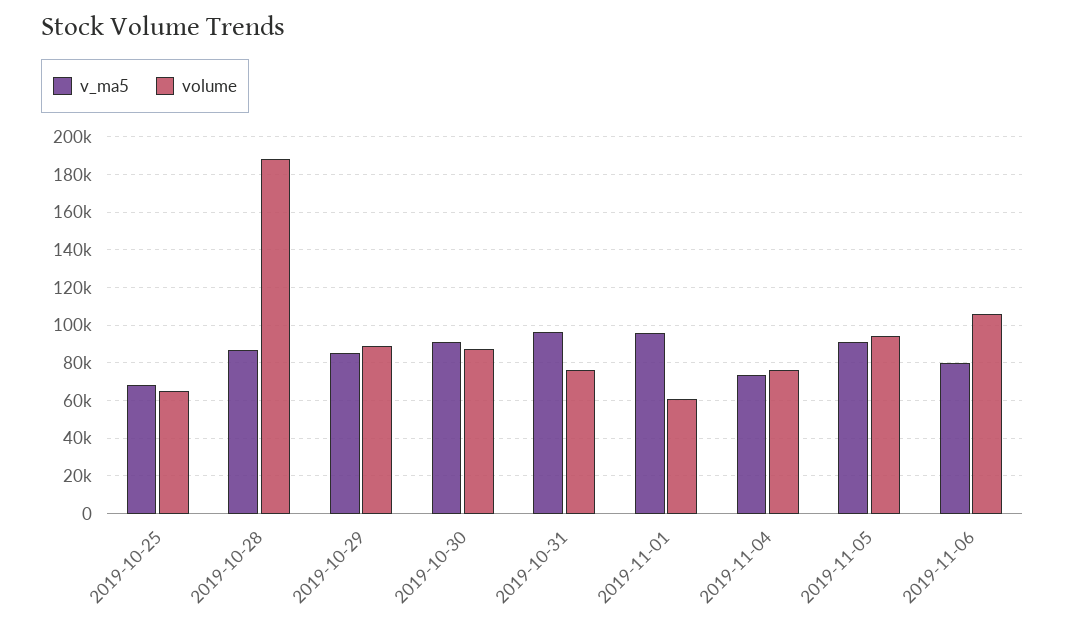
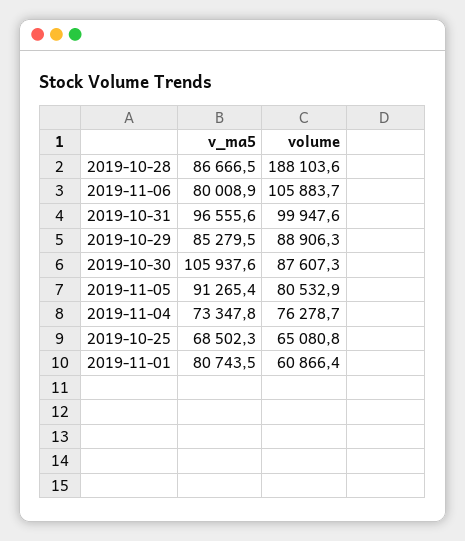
v_ma5, 2019-10-30: 90000 -> 105937.6
volume, 2019-10-31: 75000 -> 99947.6
v_ma5, 2019-11-01: 95000 -> 80743.5
volume, 2019-11-05: 95000 -> 80532.9

